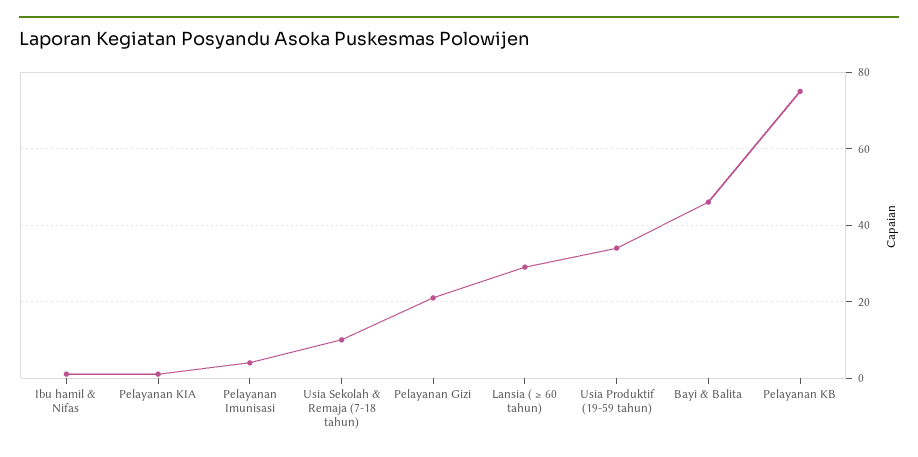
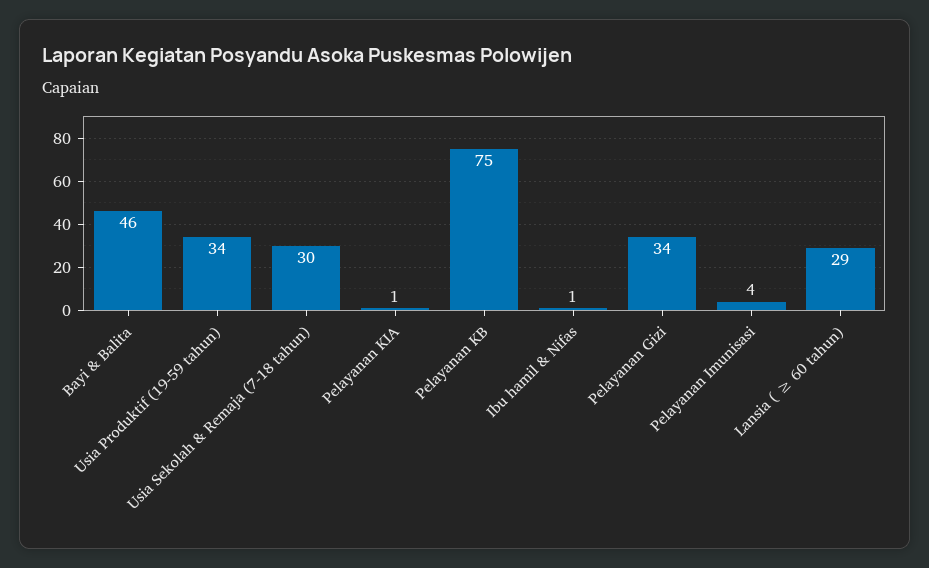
Usia Sekolah & Remaja (7-18 tahun): 10 -> 30
Pelayanan Gizi: 20 -> 34

